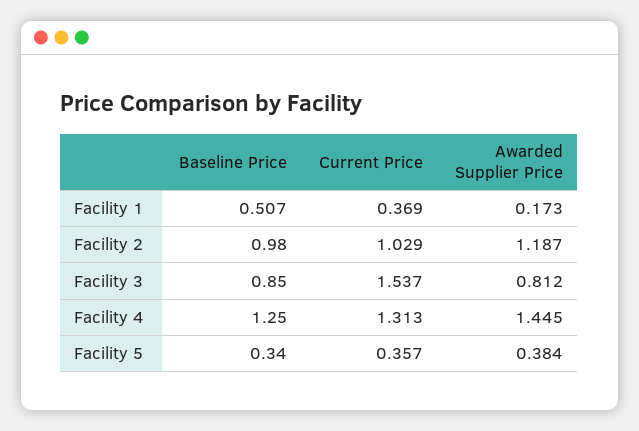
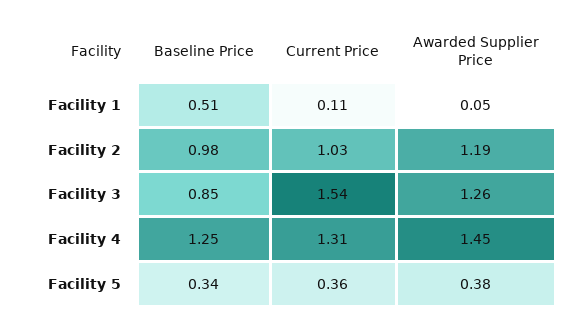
Current Price, Facility 1: 0.369 -> 0.11
Awarded Supplier Price, Facility 1: 0.173 -> 0.05
Awarded Supplier Price, Facility 3: 0.812 -> 1.26

